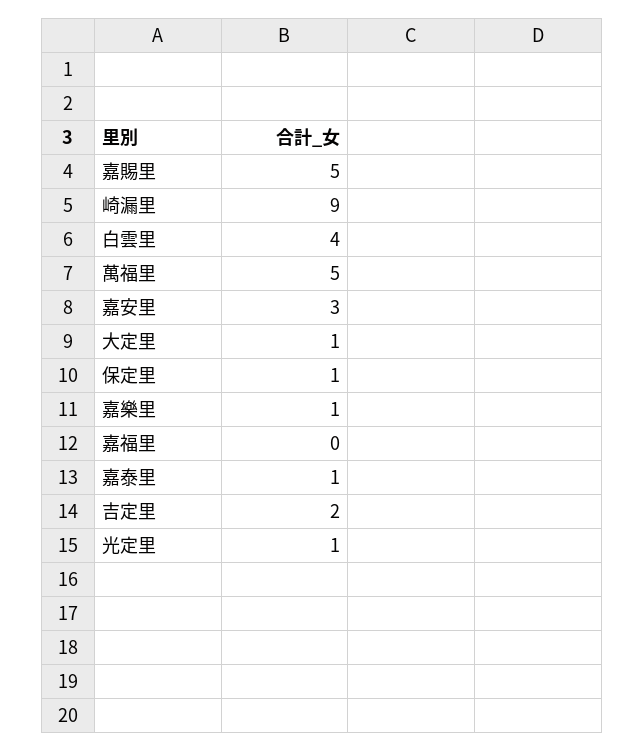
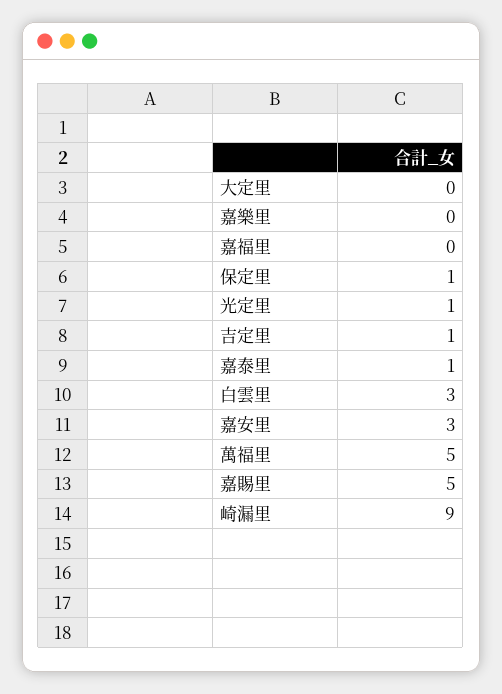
白雲里: 4 -> 3
大定里: 1 -> 0
嘉樂里: 1 -> 0
吉定里: 2 -> 1

